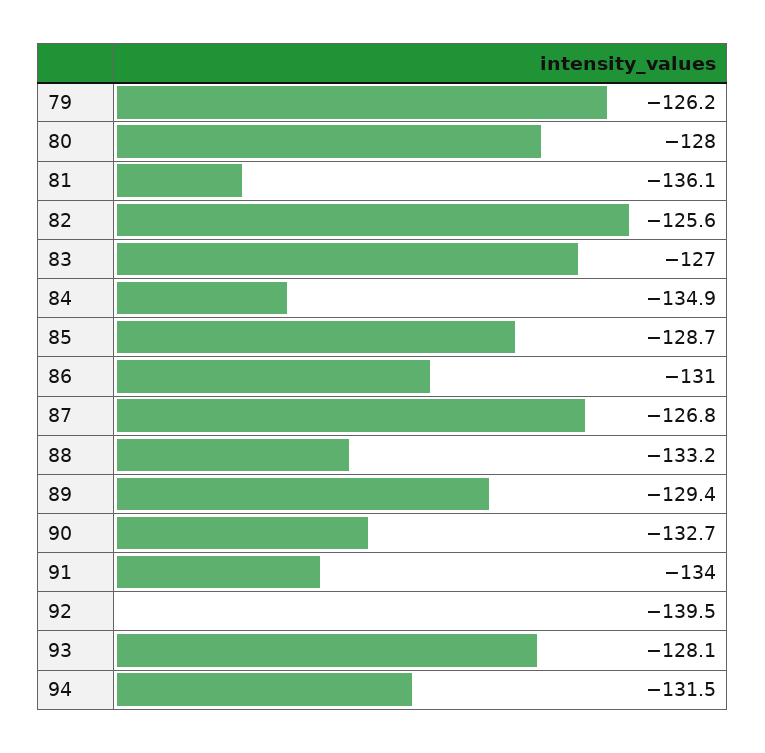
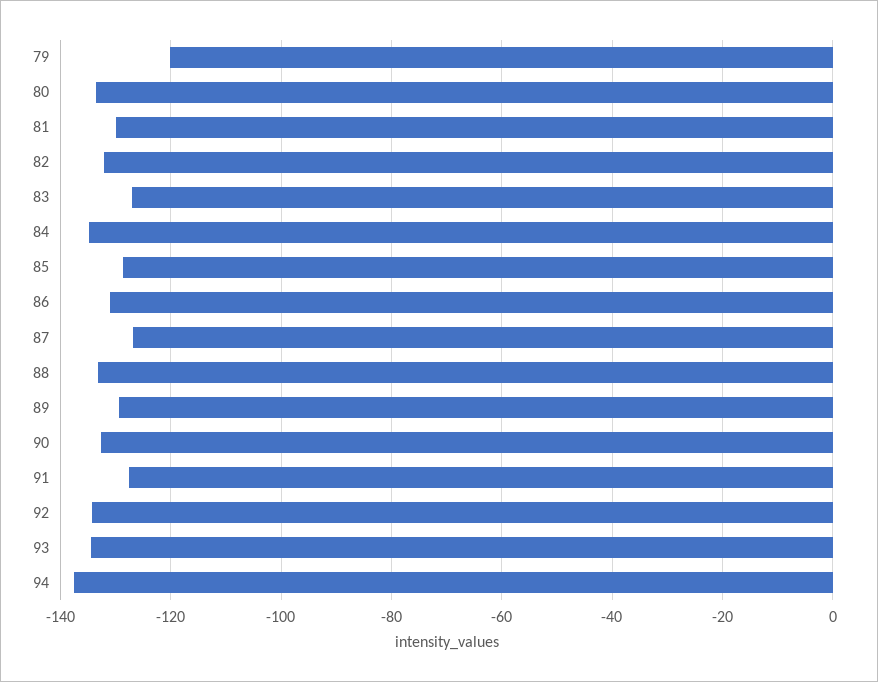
79: -126.2 -> -120
80: -128 -> -134
81: -136.1 -> -130
82: -125.6 -> -132
91: -134 -> -128
92: -139.5 -> -134
93: -128.1 -> -134
94: -131.5 -> -138

